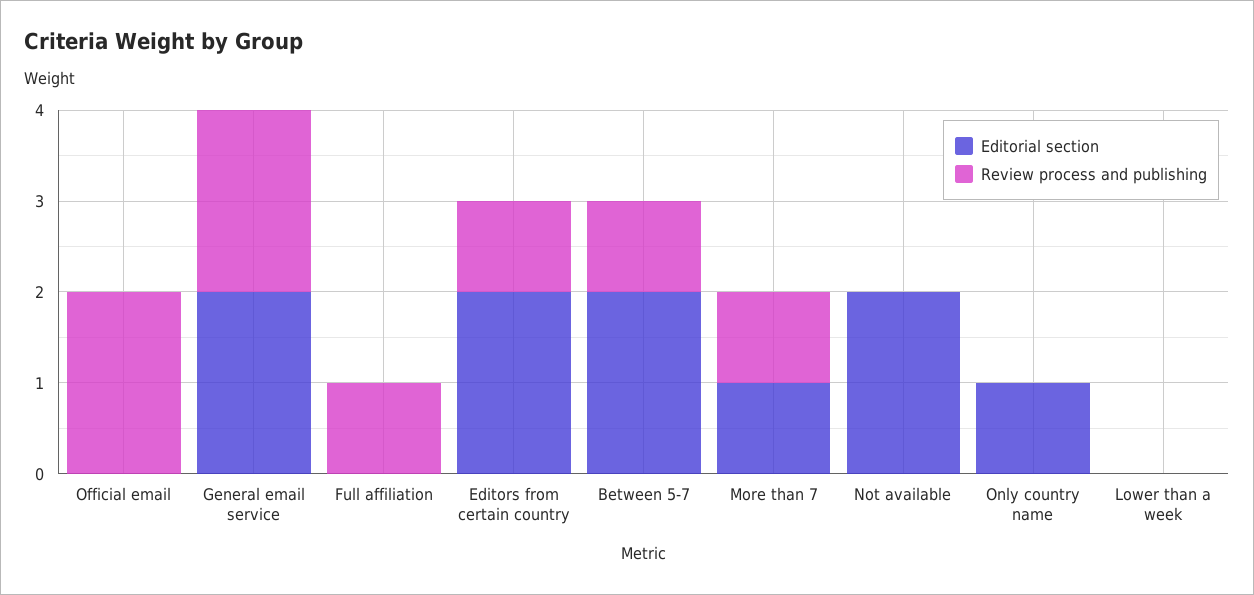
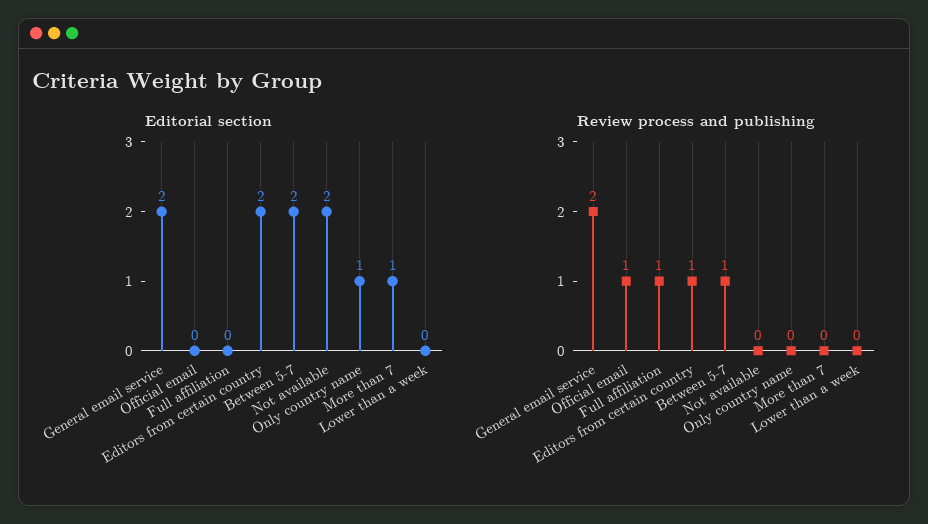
Review process and publishing, Official email: 2 -> 1
Review process and publishing, More than 7: 1 -> 0

